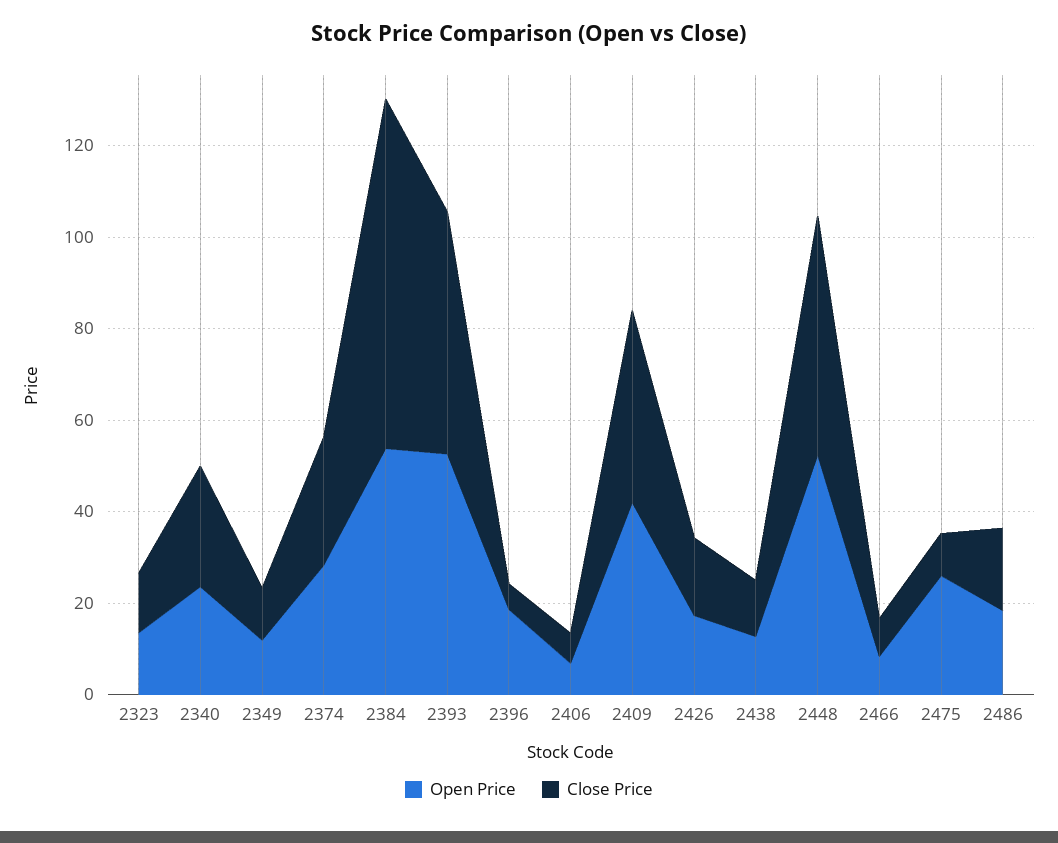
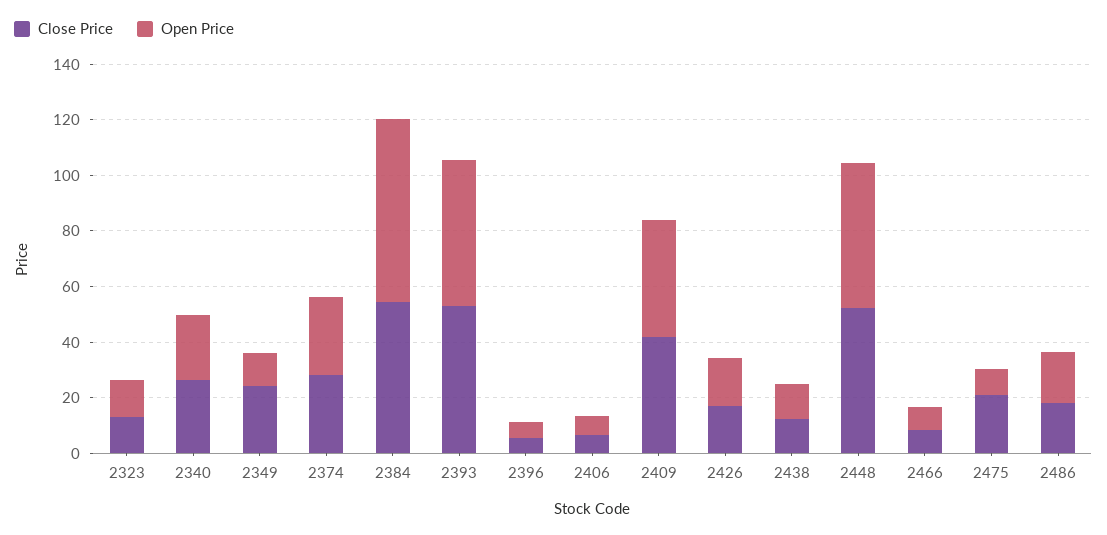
Close Price, 2349: 10 -> 25
Open Price, 2384: 55 -> 65
Close Price, 2384: 75 -> 55
Open Price, 2396: 20 -> 5
Open Price, 2475: 25 -> 10
Close Price, 2475: 10 -> 20

